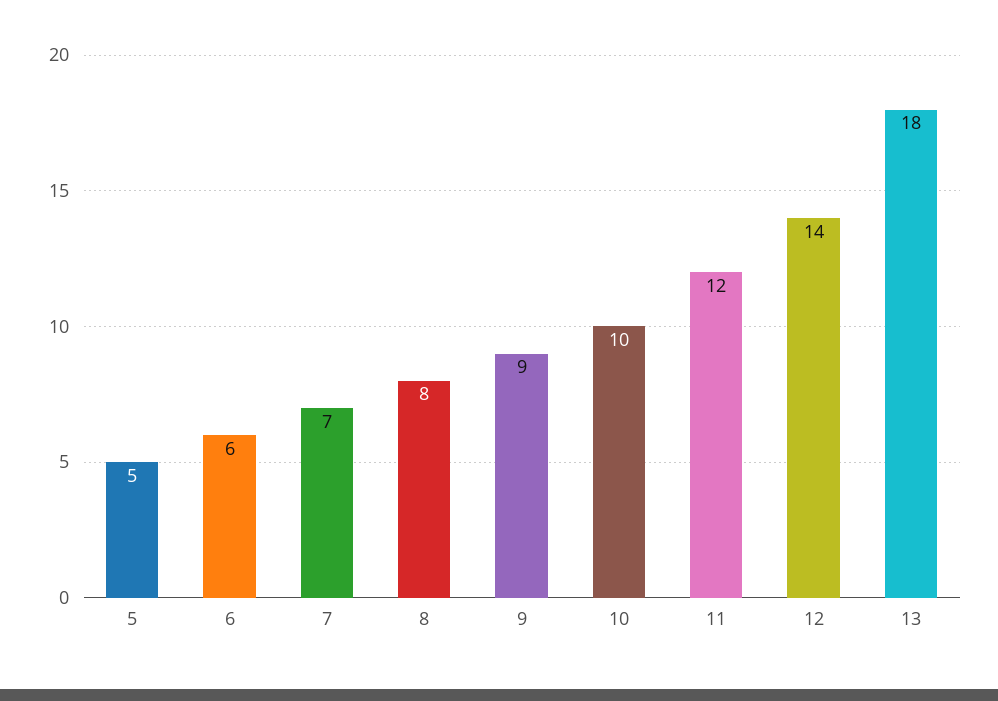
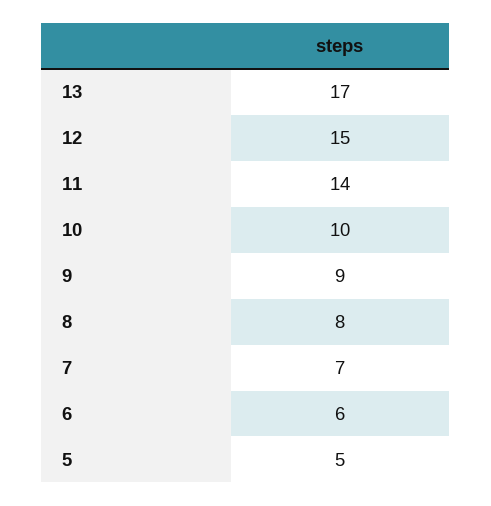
11: 12 -> 14
12: 14 -> 15
13: 18 -> 17

